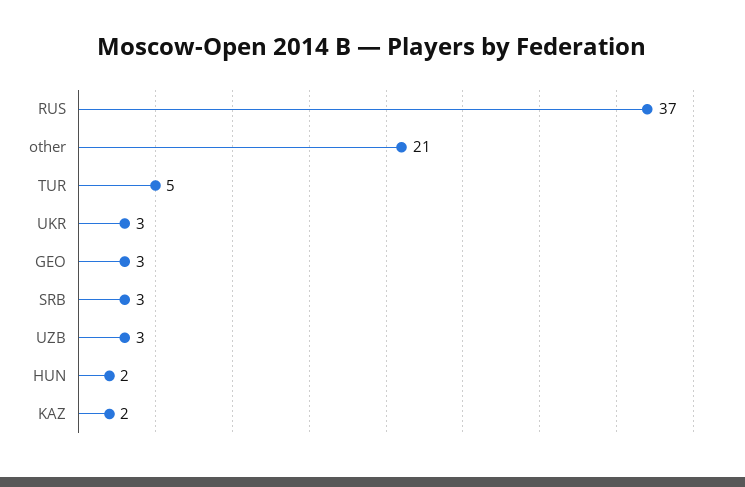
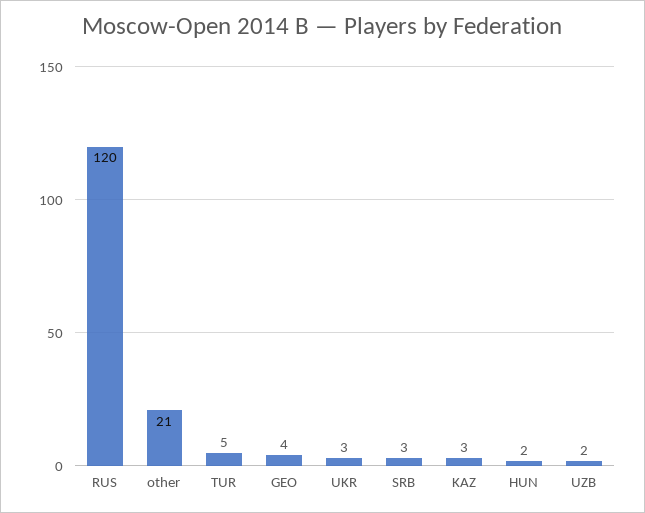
RUS: 37 -> 120
GEO: 3 -> 4
UZB: 3 -> 2
KAZ: 2 -> 3

